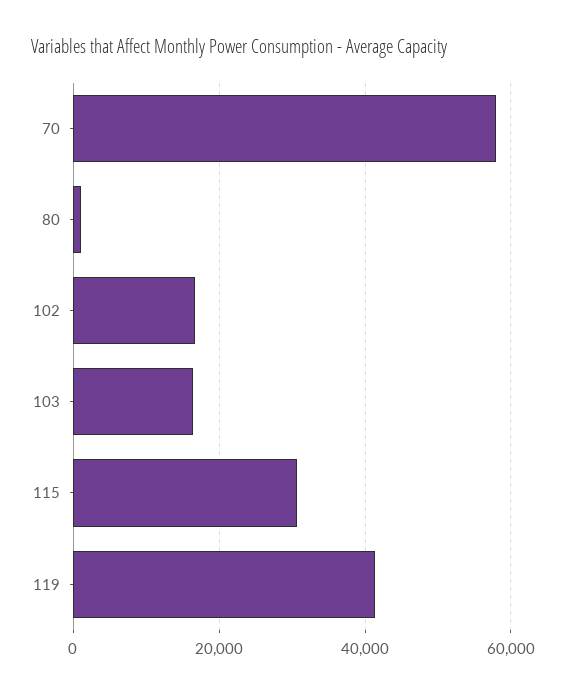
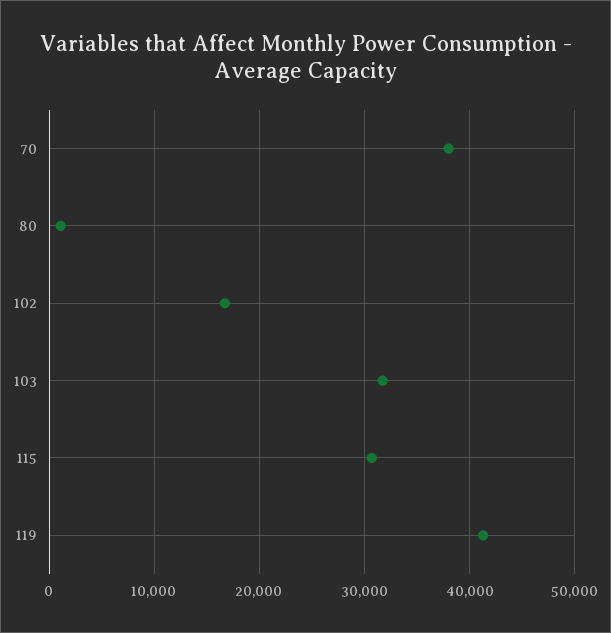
70: 58000 -> 38000
103: 16000 -> 32000

